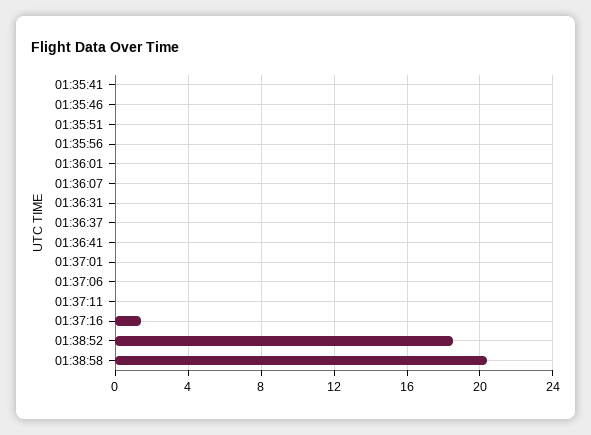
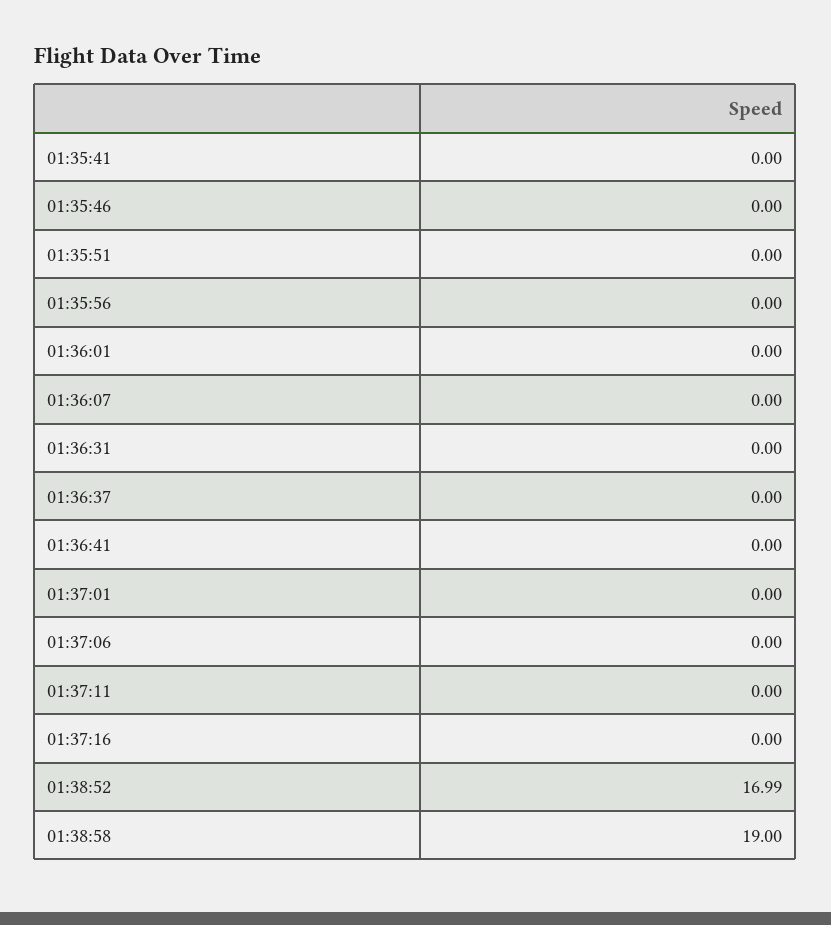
01:37:16: 1.5 -> 0
01:38:52: 18.5 -> 16.99
01:38:58: 20.5 -> 19

